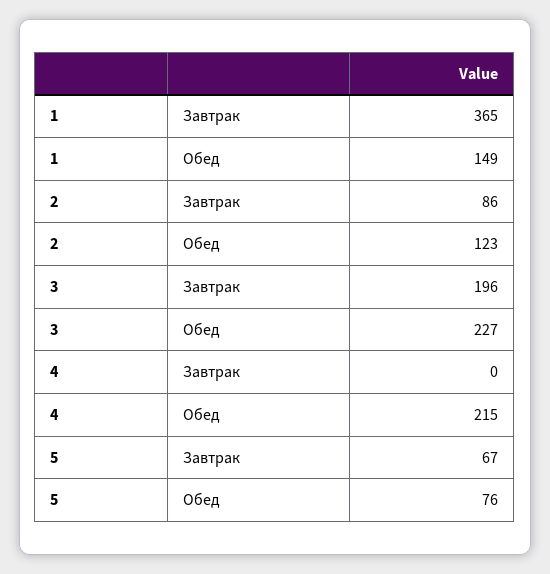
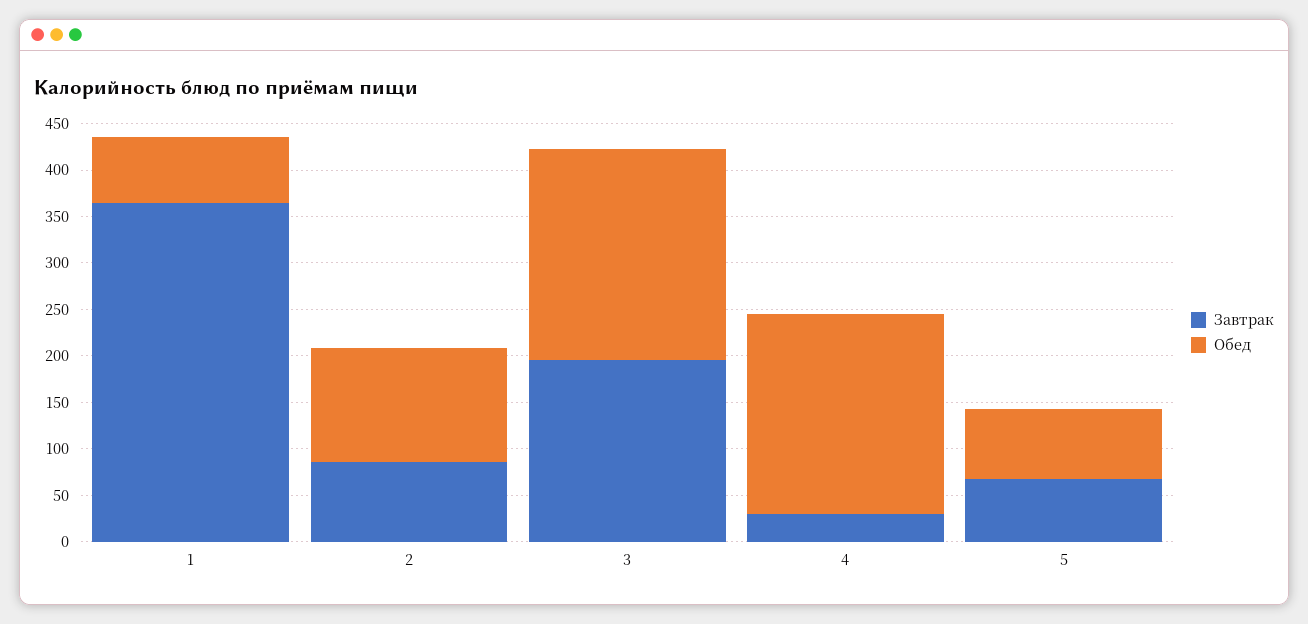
Обед, 1: 149 -> 70
Завтрак, 4: 0 -> 30

